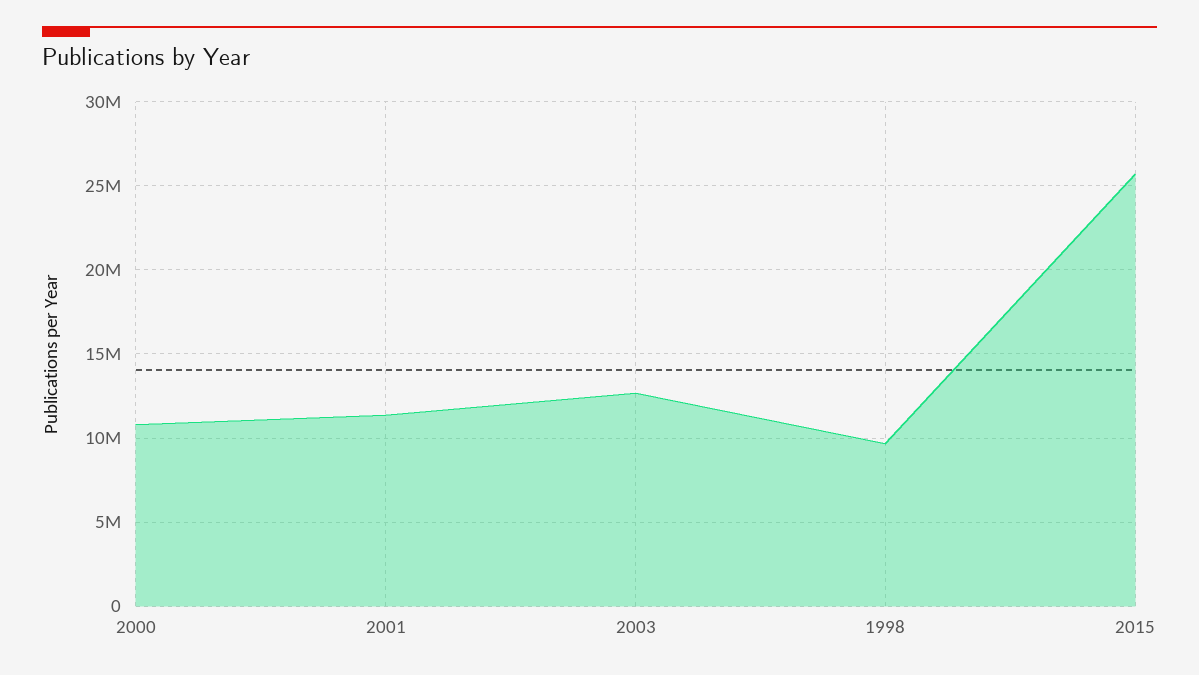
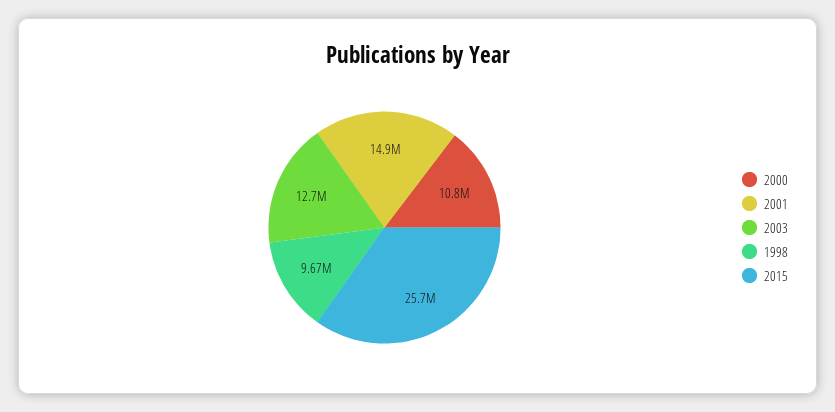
2001: 11500000 -> 14900000

